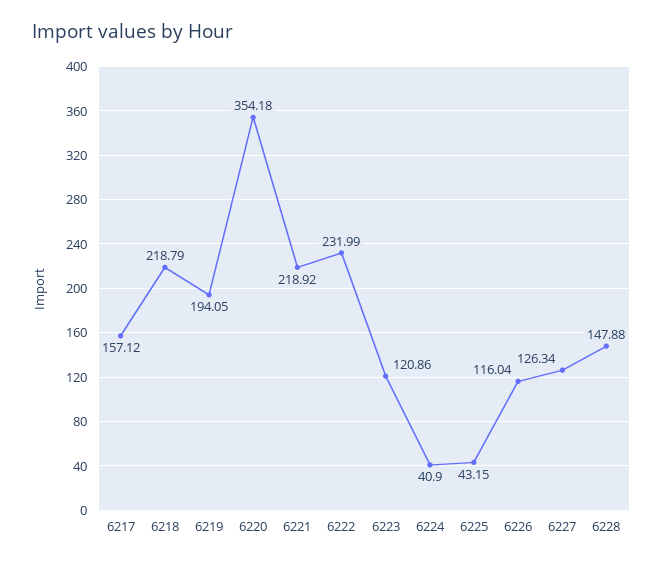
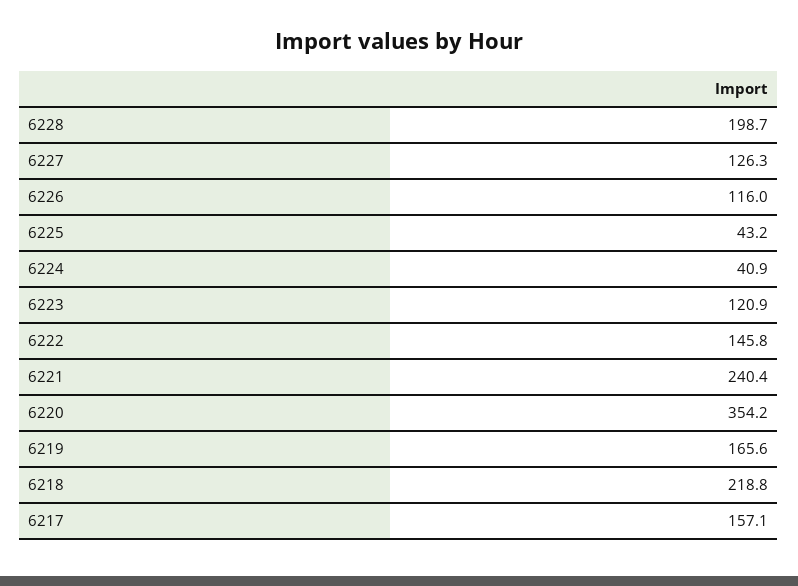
6219: 194.05 -> 165.6
6221: 218.92 -> 240.4
6222: 231.99 -> 145.8
6228: 147.88 -> 198.7

